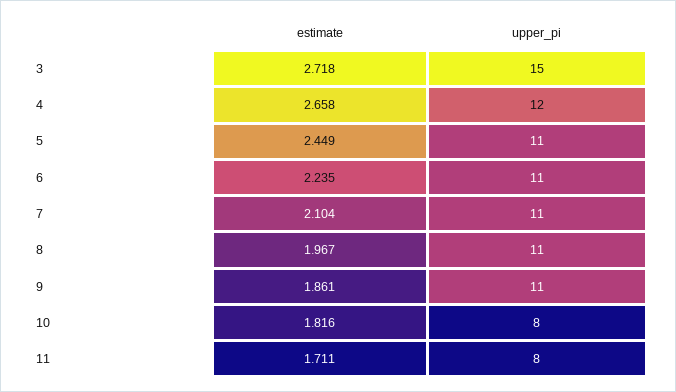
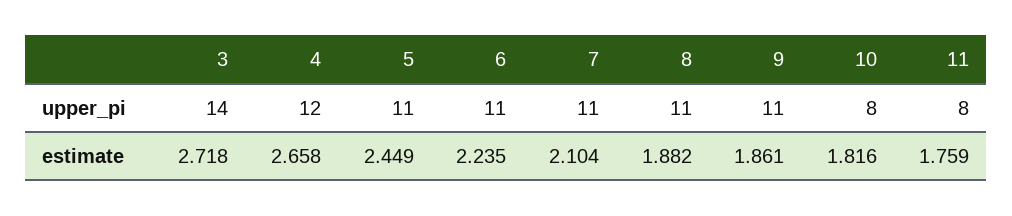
upper_pi, 3: 15 -> 14
estimate, 8: 1.967 -> 1.882
estimate, 11: 1.711 -> 1.759

